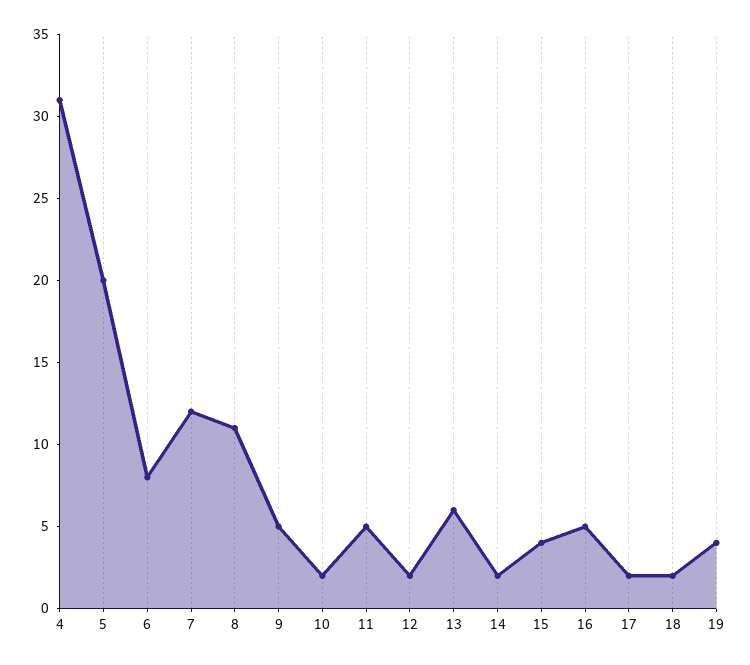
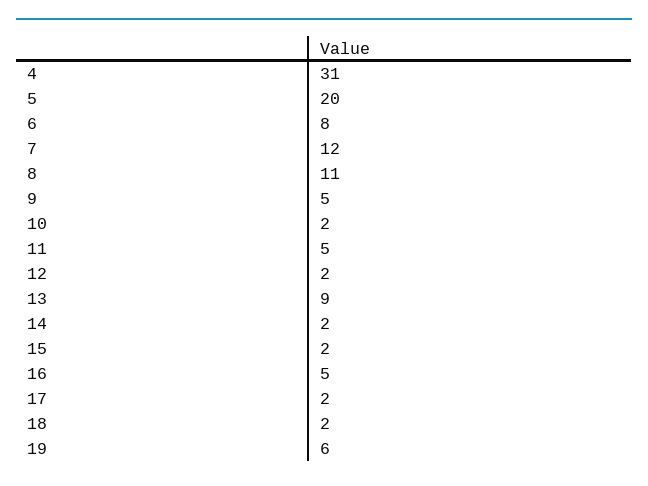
13: 6 -> 9
15: 4 -> 2
19: 4 -> 6

